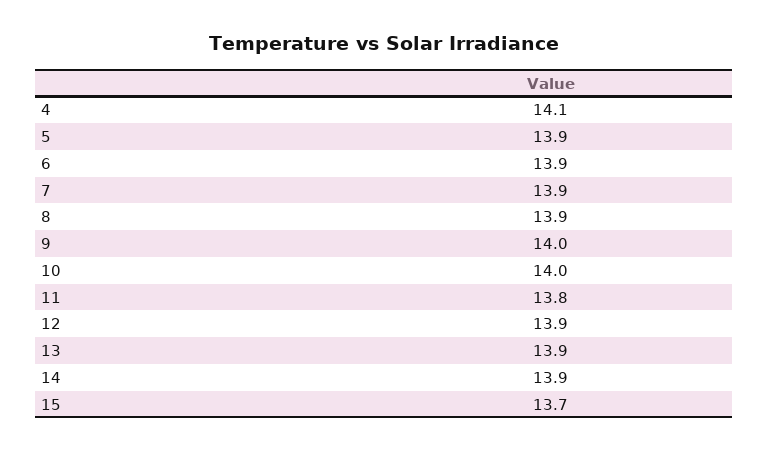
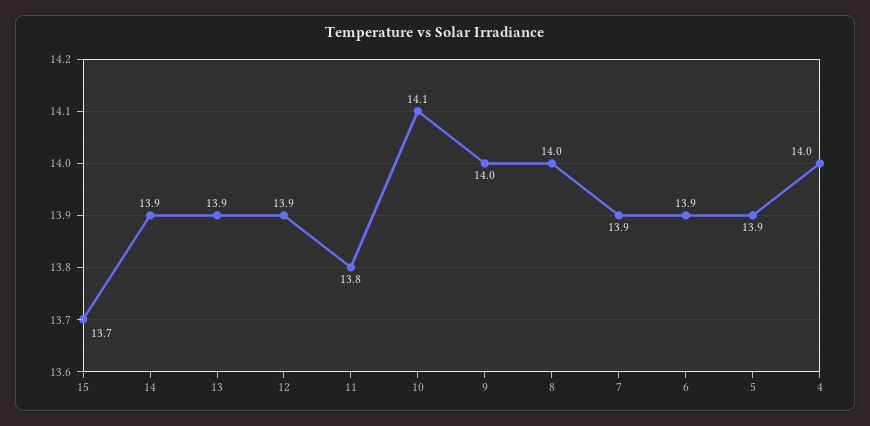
4: 14.1 -> 14
8: 13.9 -> 14
10: 14 -> 14.1

